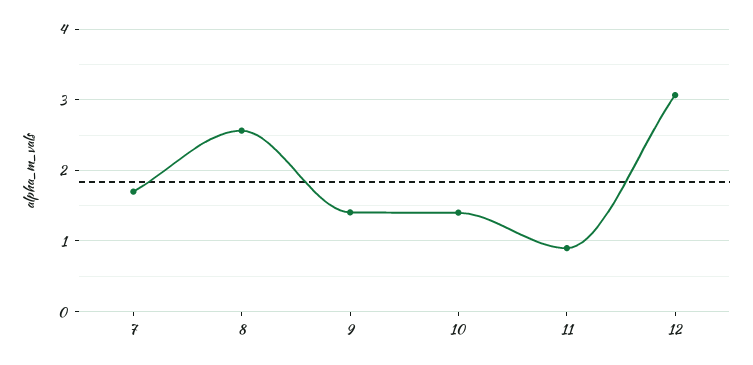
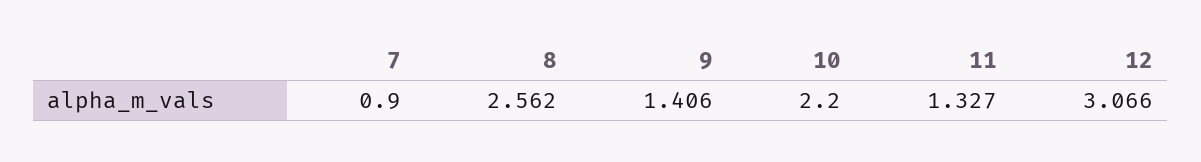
7: 1.7 -> 0.9
10: 1.4 -> 2.2
11: 0.9 -> 1.327

